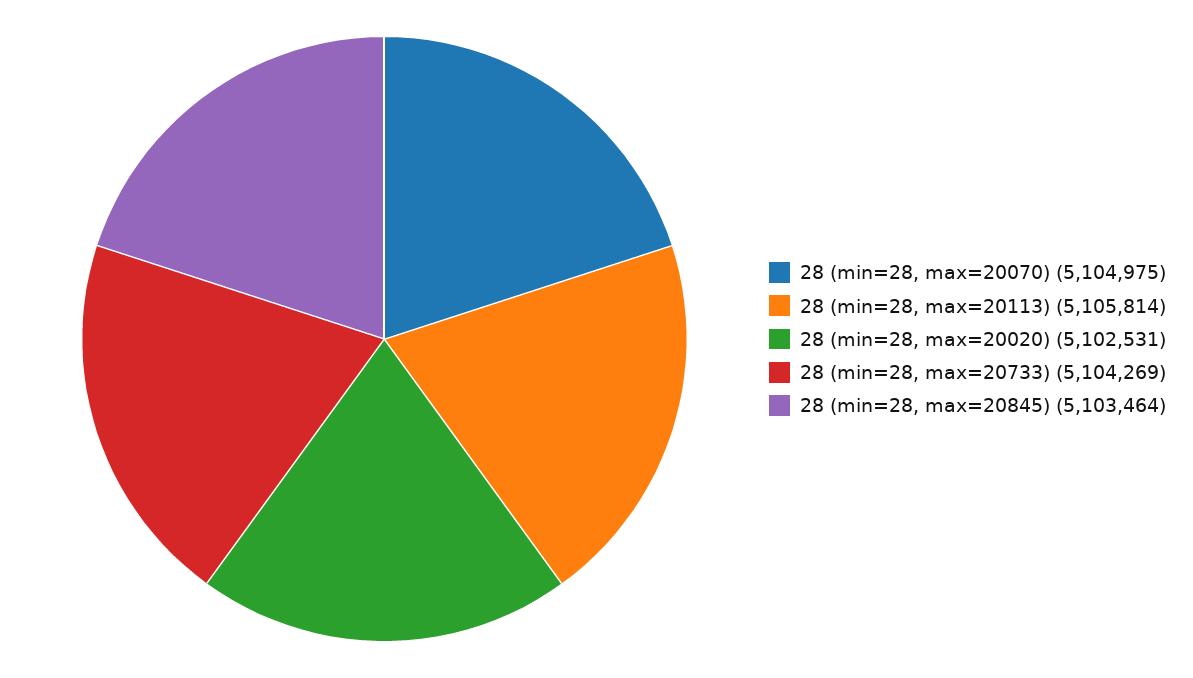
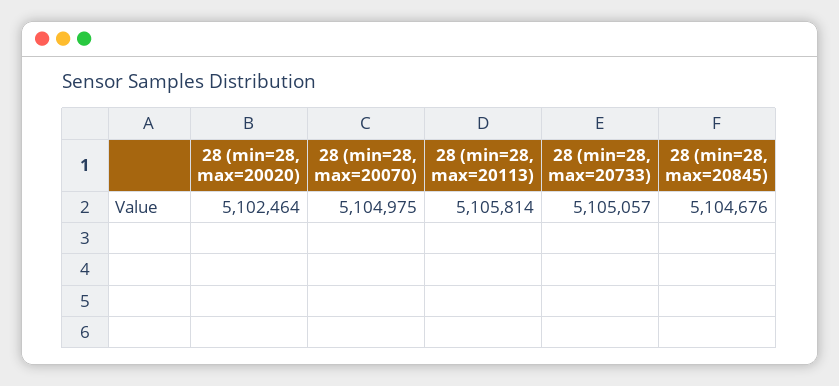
28 (min=28, max=20020): 5102531 -> 5102464
28 (min=28, max=20733): 5104269 -> 5105057
28 (min=28, max=20845): 5103464 -> 5104676

